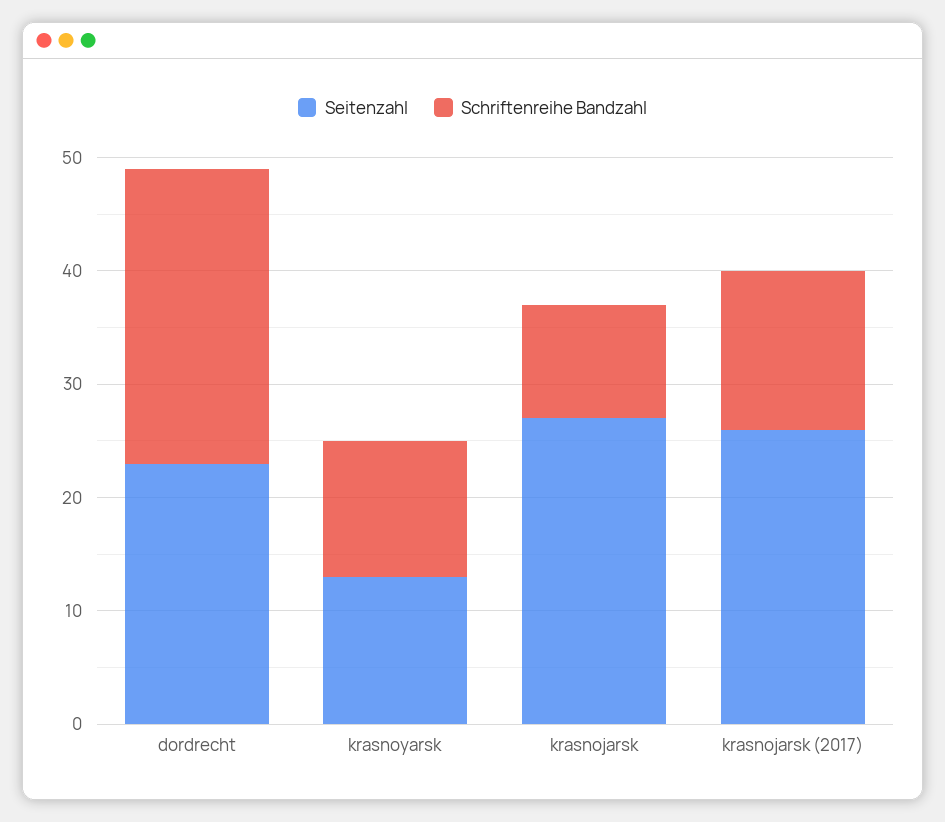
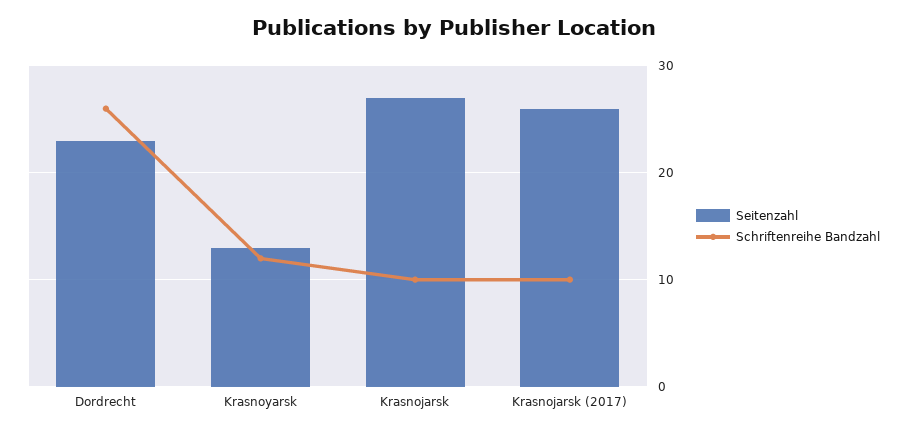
Schriftenreihe Bandzahl, krasnojarsk (2017): 14 -> 10

